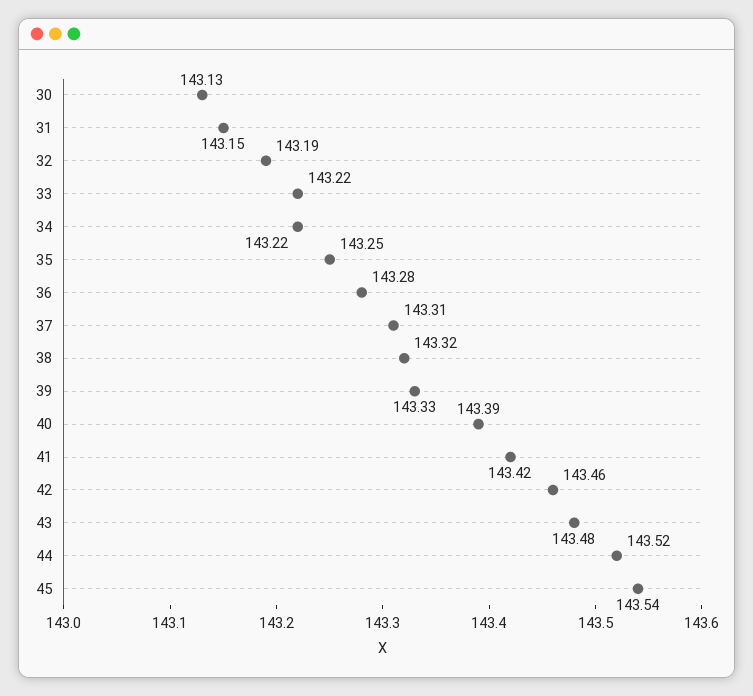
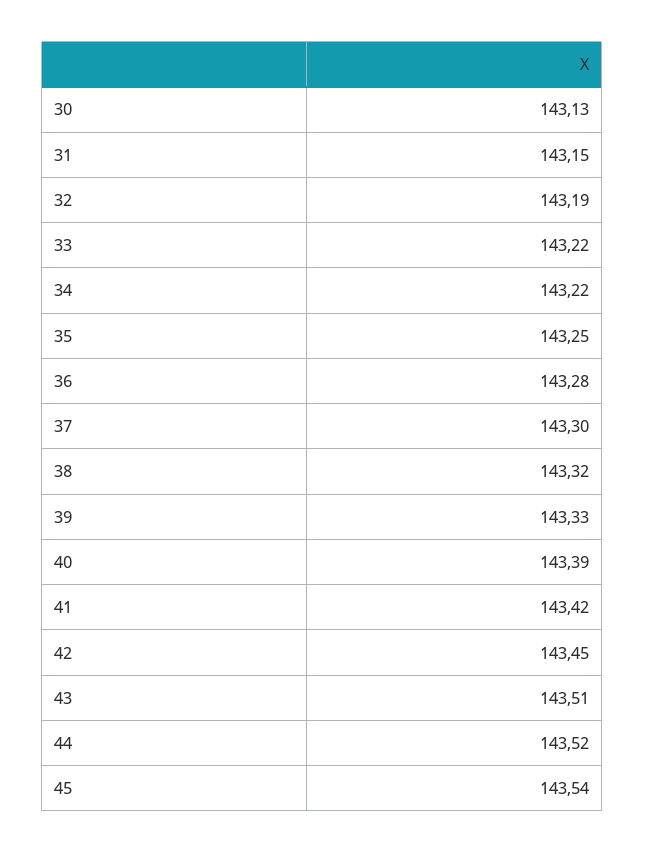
37: 143.31 -> 143.3
42: 143.46 -> 143.45
43: 143.48 -> 143.51

